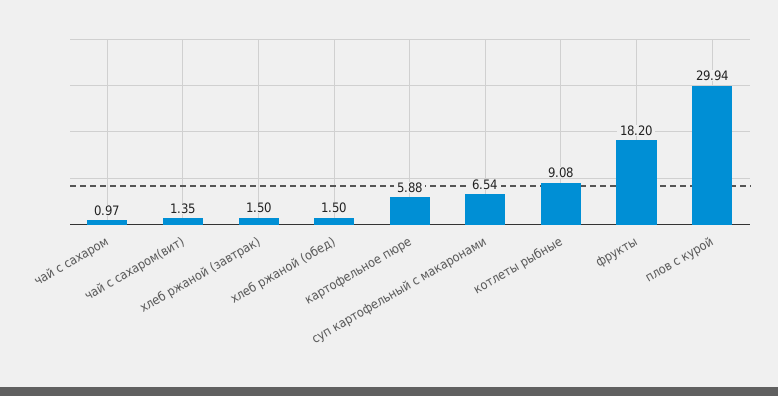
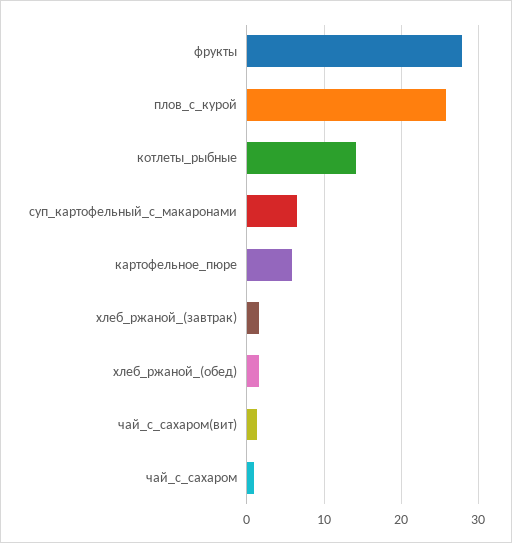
котлеты рыбные: 9.08 -> 14
фрукты: 18.2 -> 28
плов с курой: 29.94 -> 26

